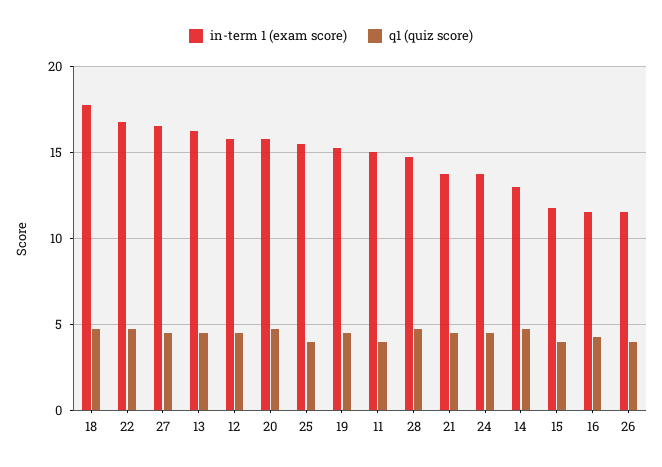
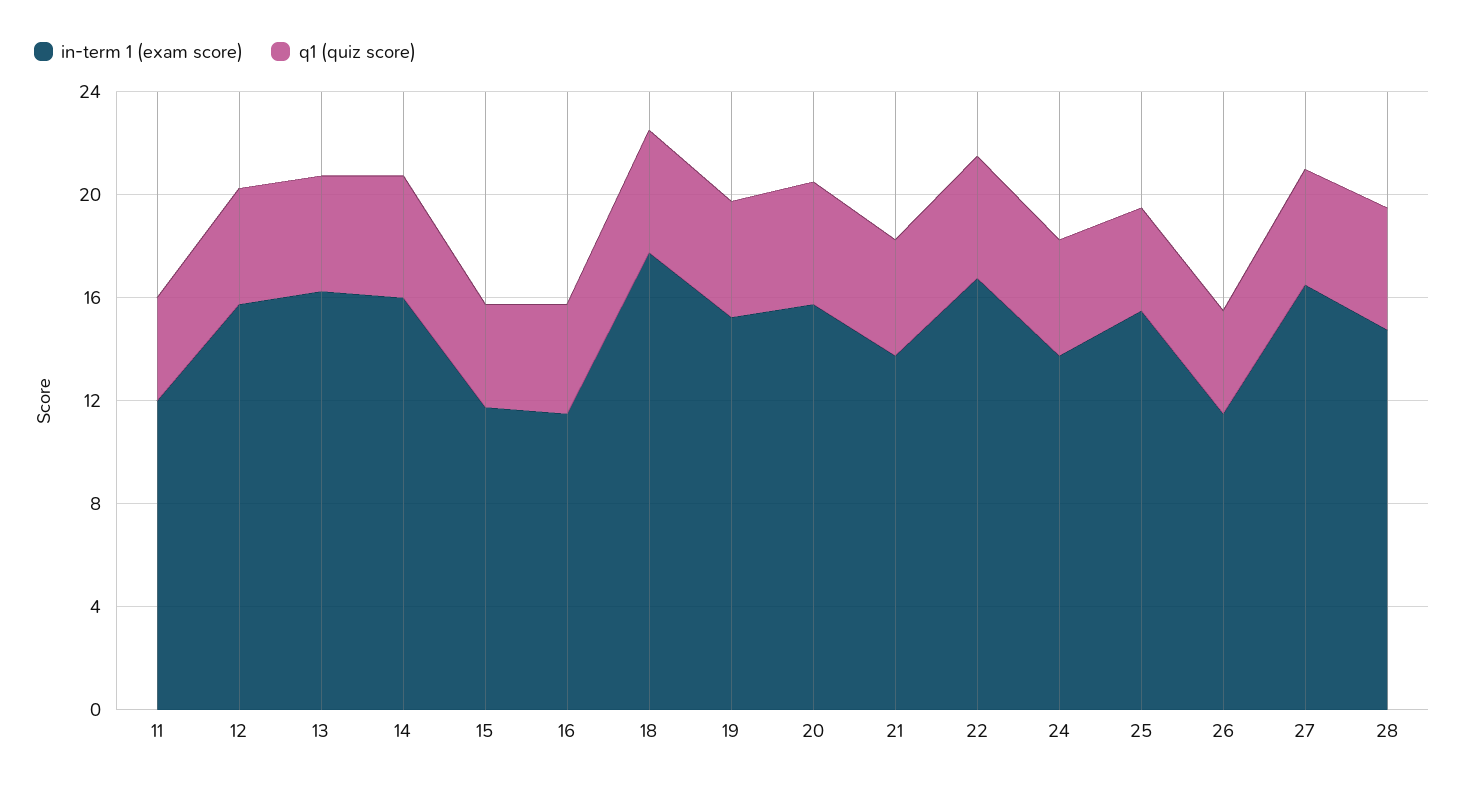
in-term 1 (exam score), 11: 15 -> 12
in-term 1 (exam score), 14: 13 -> 16

